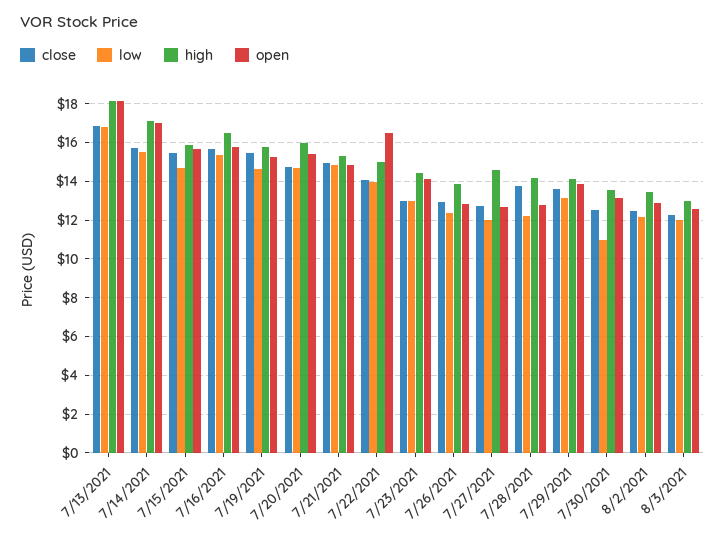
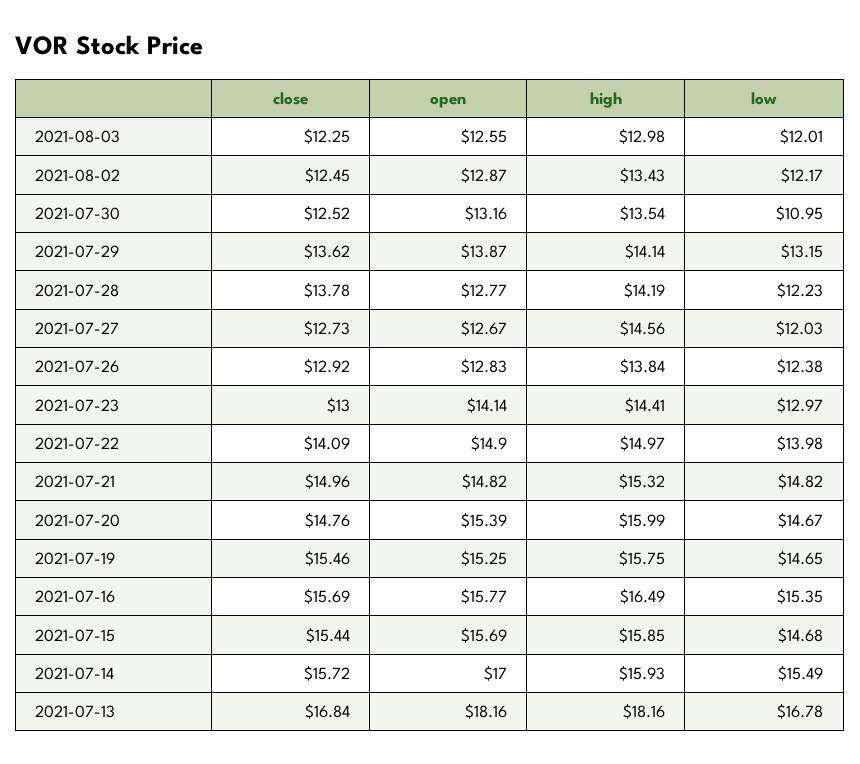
high, 7/14/2021: 17 -> 15.93
open, 7/22/2021: 16.5 -> 14.9

